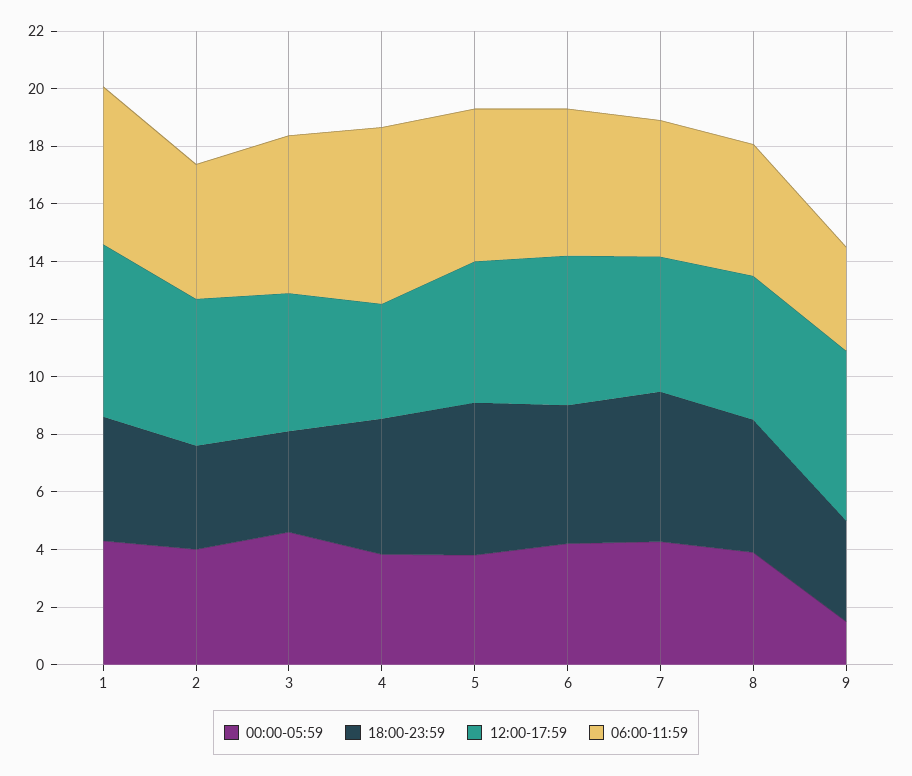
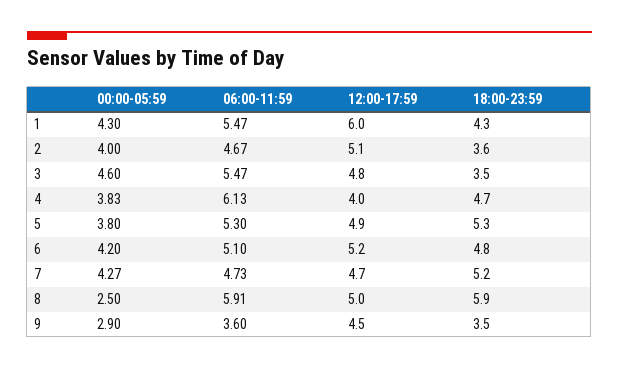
00:00-05:59, 8: 4 -> 2.5
18:00-23:59, 8: 4.5 -> 5.9
06:00-11:59, 8: 4.5 -> 5.91
00:00-05:59, 9: 1.5 -> 2.9
12:00-17:59, 9: 6 -> 4.5

